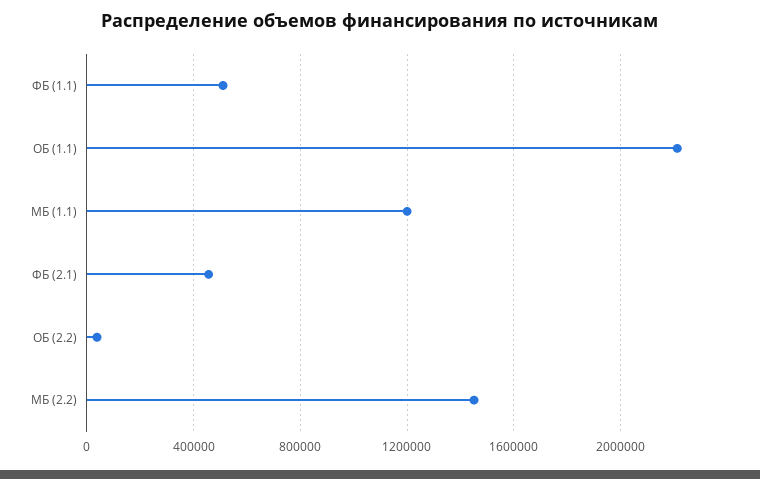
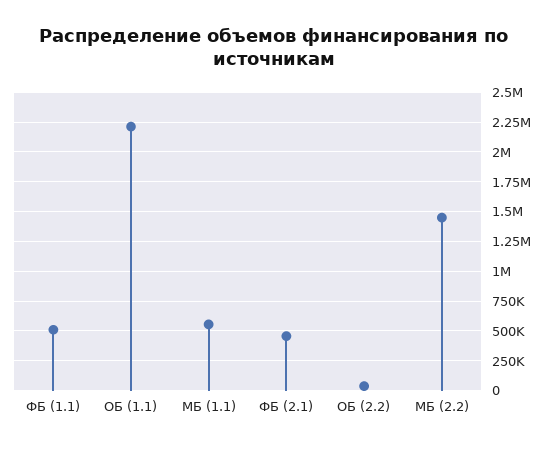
МБ (1.1): 1200000 -> 500000

